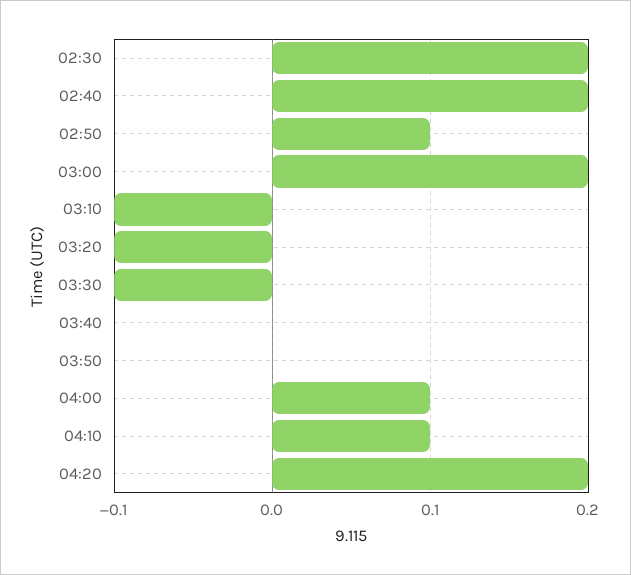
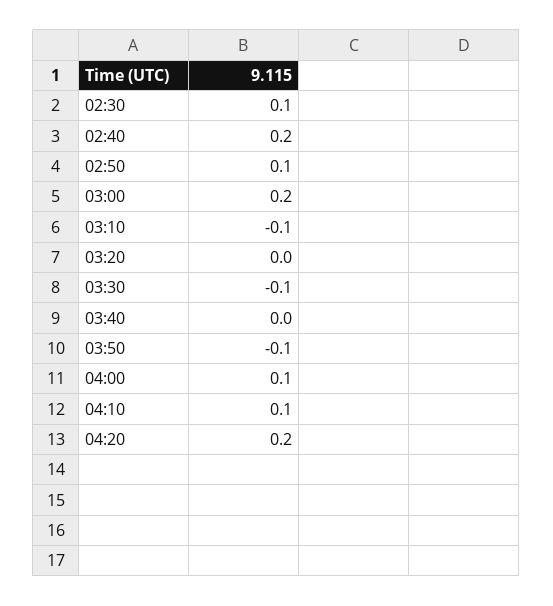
02:30: 0.2 -> 0.1
03:20: -0.1 -> 0
03:50: 0 -> -0.1

